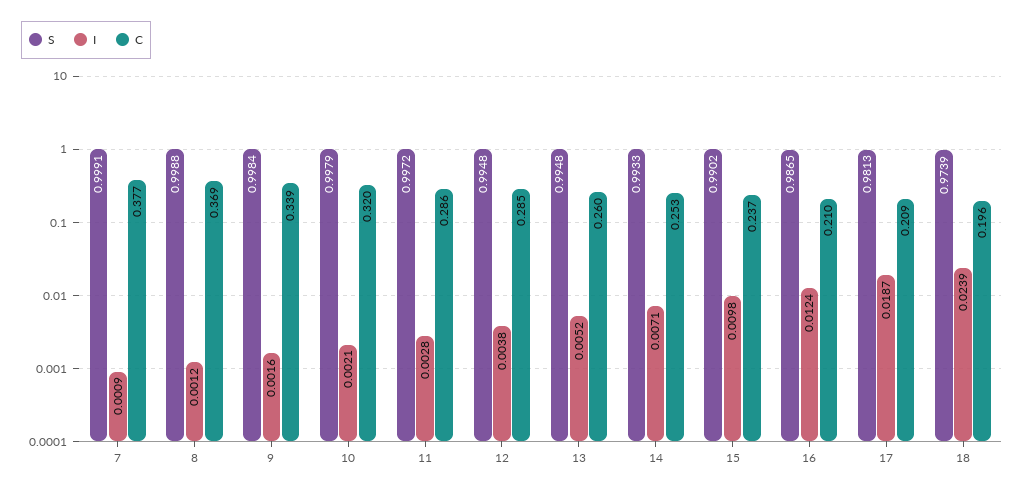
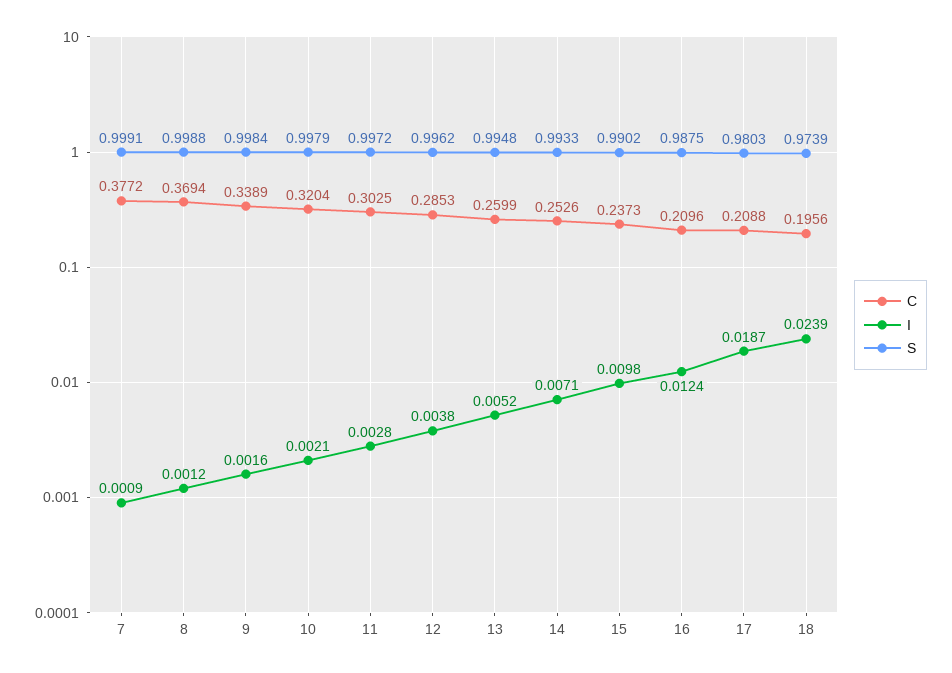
C, 11: 0.286 -> 0.3025
S, 12: 0.9948 -> 0.9962
S, 16: 0.9865 -> 0.9875
S, 17: 0.9813 -> 0.9803

